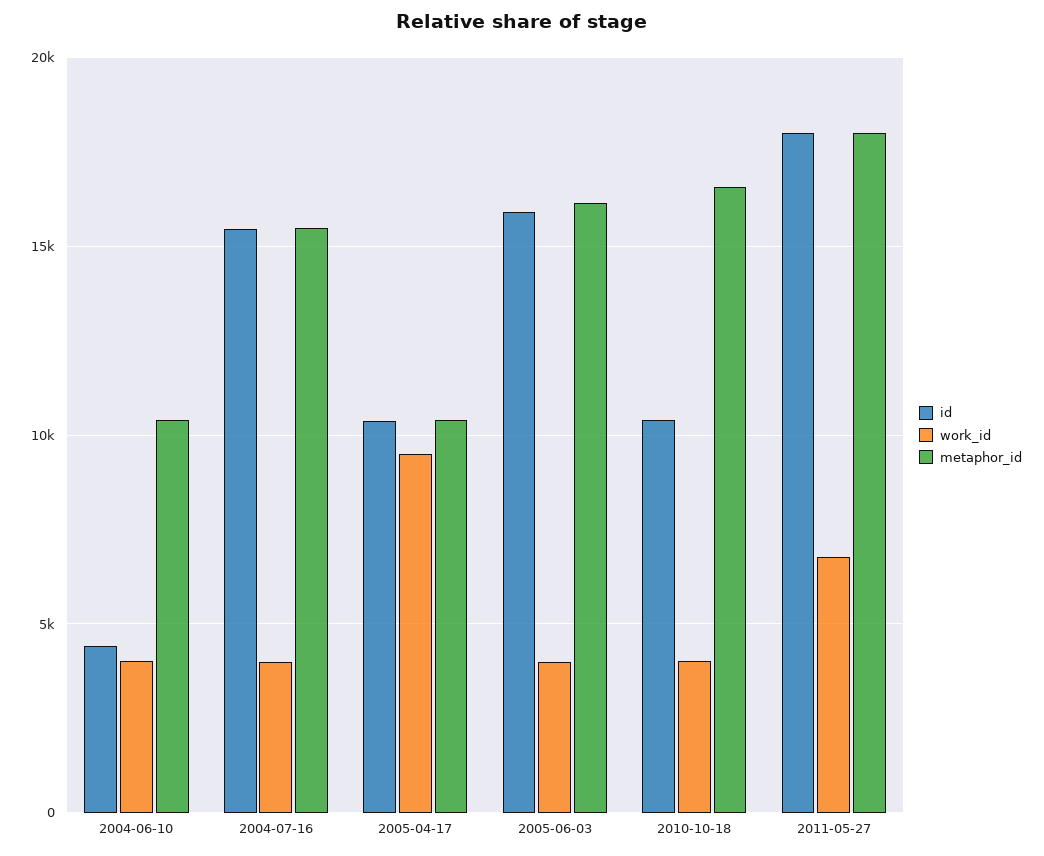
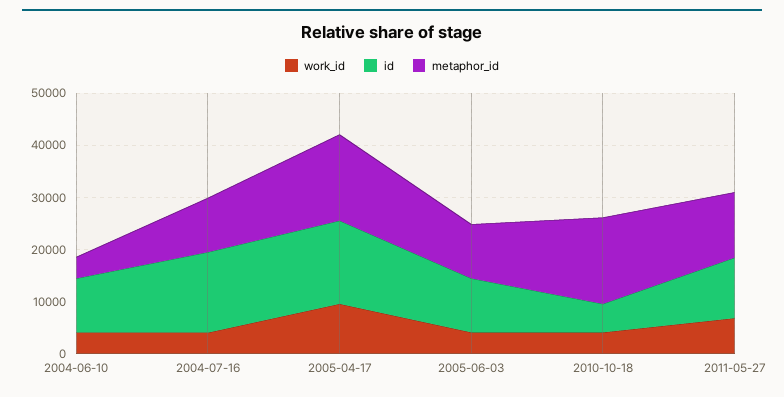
id, 2004-06-10: 4500 -> 10000
metaphor_id, 2004-06-10: 10500 -> 4000
metaphor_id, 2004-07-16: 15500 -> 10000
id, 2005-04-17: 10500 -> 16000
metaphor_id, 2005-04-17: 10500 -> 16000
id, 2005-06-03: 16000 -> 10000
metaphor_id, 2005-06-03: 16000 -> 10000
id, 2010-10-18: 10500 -> 6000
id, 2011-05-27: 18000 -> 12000
metaphor_id, 2011-05-27: 18000 -> 12000

